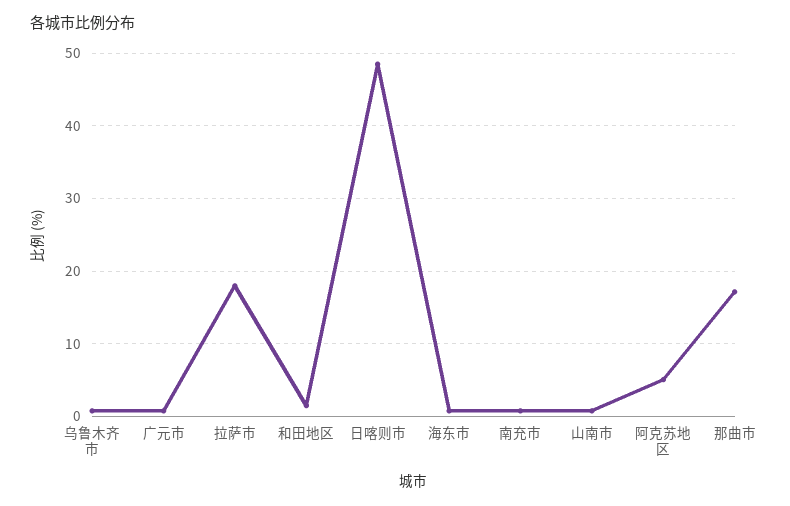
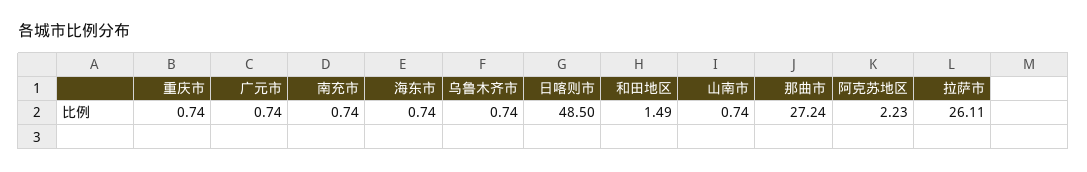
拉萨市: 18 -> 26.11
阿克苏地区: 5 -> 2.23
那曲市: 17 -> 27.24
重庆市: none -> 0.74

